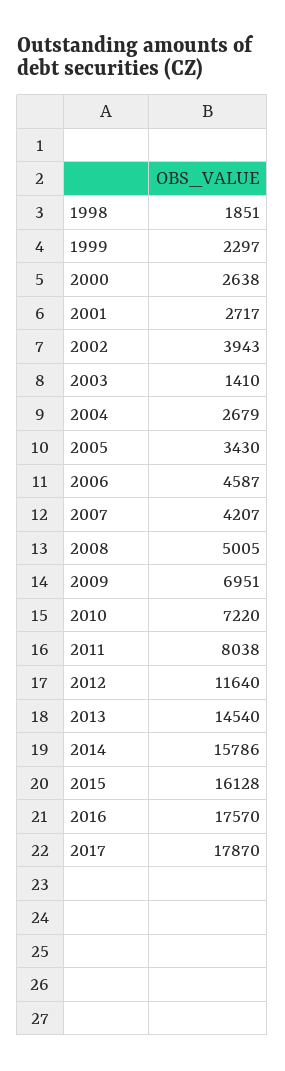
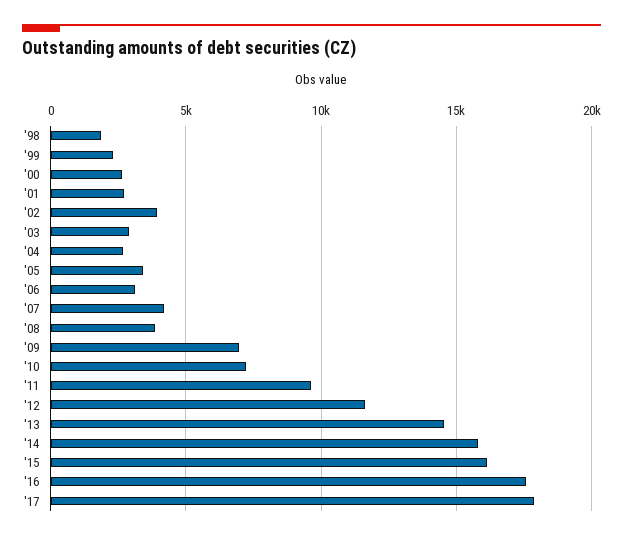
2003: 1410 -> 3000
2006: 4587 -> 3000
2008: 5005 -> 4000
2011: 8038 -> 9500

